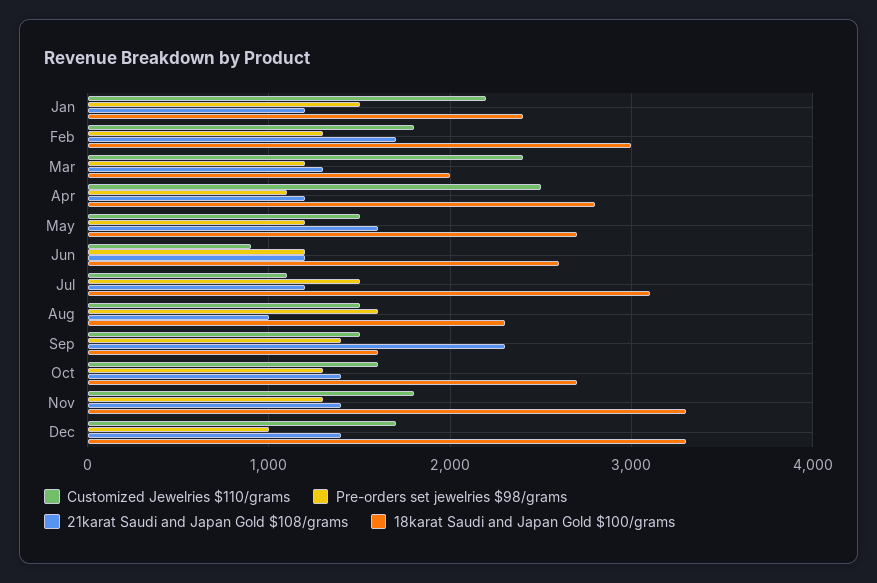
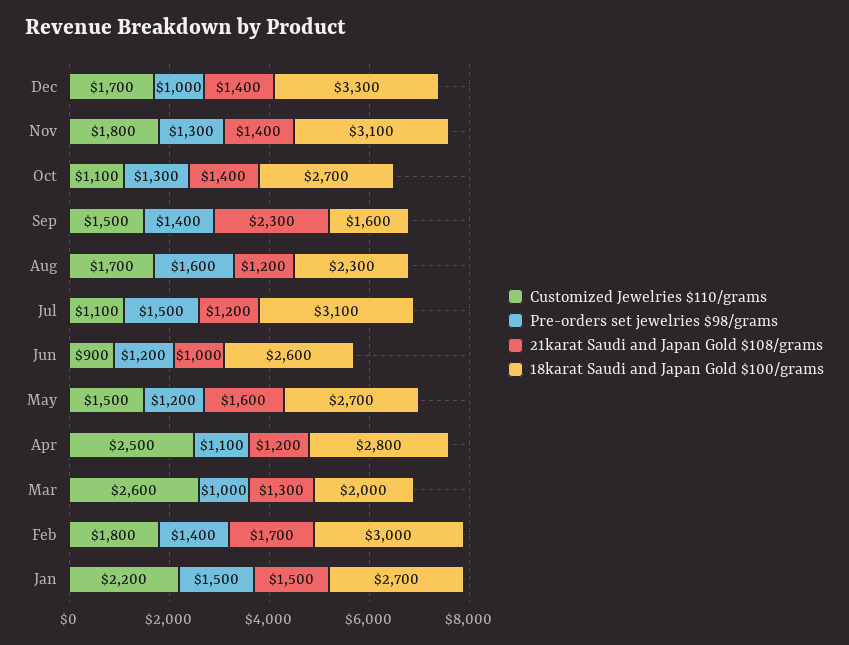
21karat Saudi and Japan Gold $108/grams, Jan: 1200 -> 1500
18karat Saudi and Japan Gold $100/grams, Jan: 2400 -> 2700
Pre-orders set jewelries $98/grams, Feb: 1300 -> 1400
Customized Jewelries $110/grams, Mar: 2400 -> 2600
Pre-orders set jewelries $98/grams, Mar: 1200 -> 1000
21karat Saudi and Japan Gold $108/grams, Jun: 1200 -> 1000
Customized Jewelries $110/grams, Aug: 1500 -> 1700
21karat Saudi and Japan Gold $108/grams, Aug: 1000 -> 1200
Customized Jewelries $110/grams, Oct: 1600 -> 1100
18karat Saudi and Japan Gold $100/grams, Nov: 3300 -> 3100

